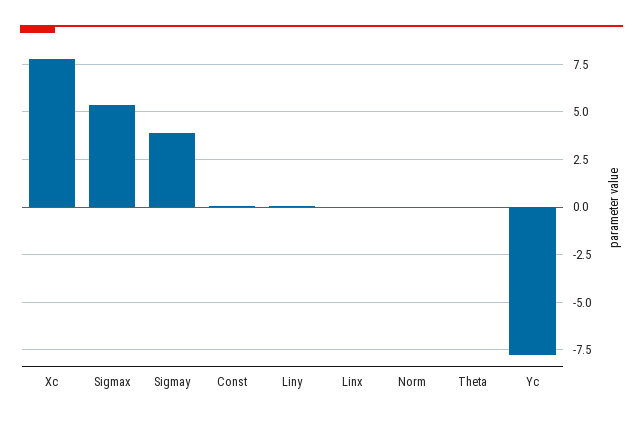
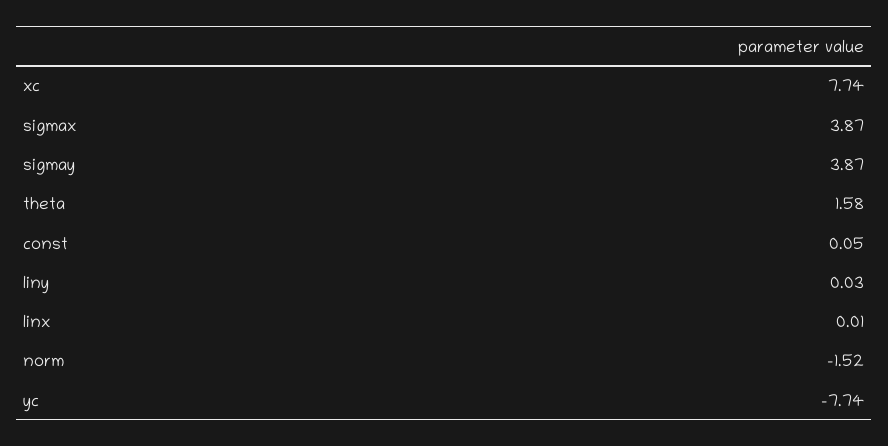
Sigmax: 5.5 -> 3.87
Norm: 0 -> -1.52
Theta: 0 -> 1.58

